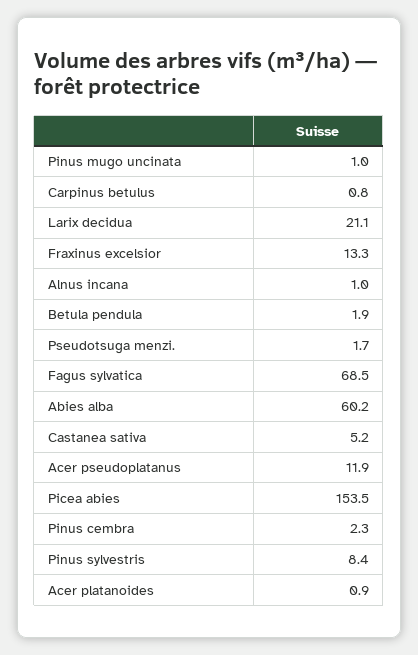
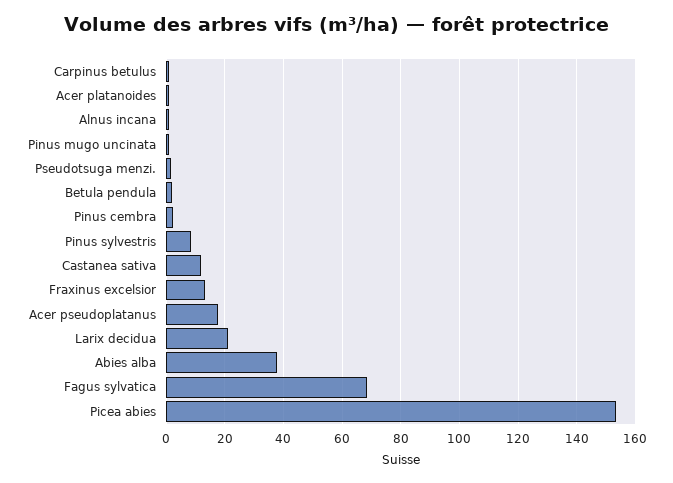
Abies alba: 60.2 -> 37.5
Castanea sativa: 5.2 -> 12.5
Acer pseudoplatanus: 11.9 -> 17.5

